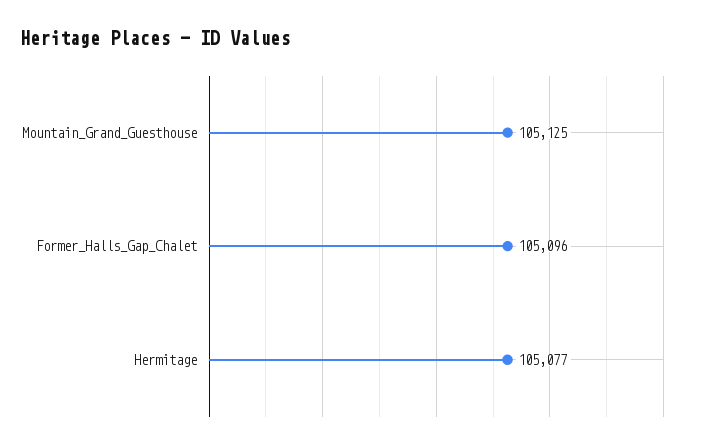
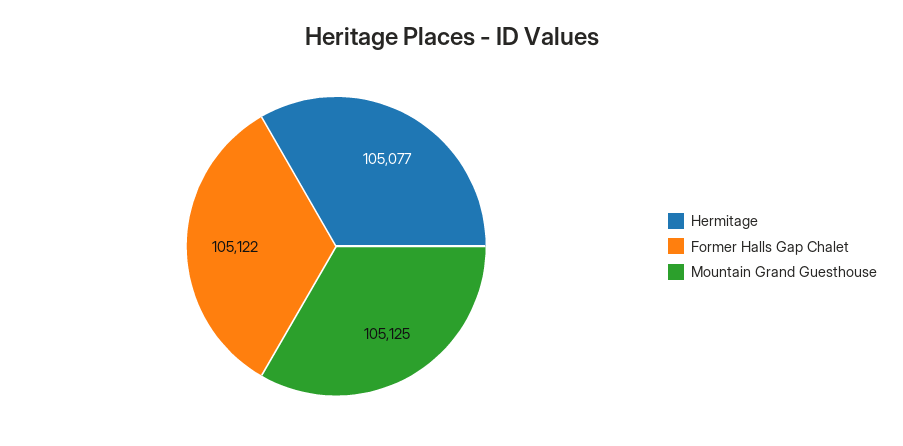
Former_Halls_Gap_Chalet: 105096 -> 105122

